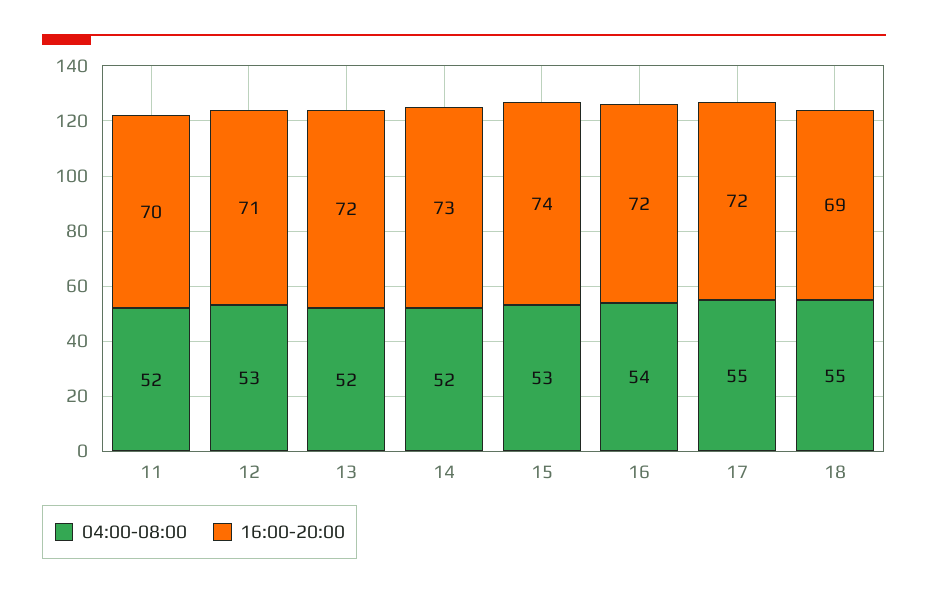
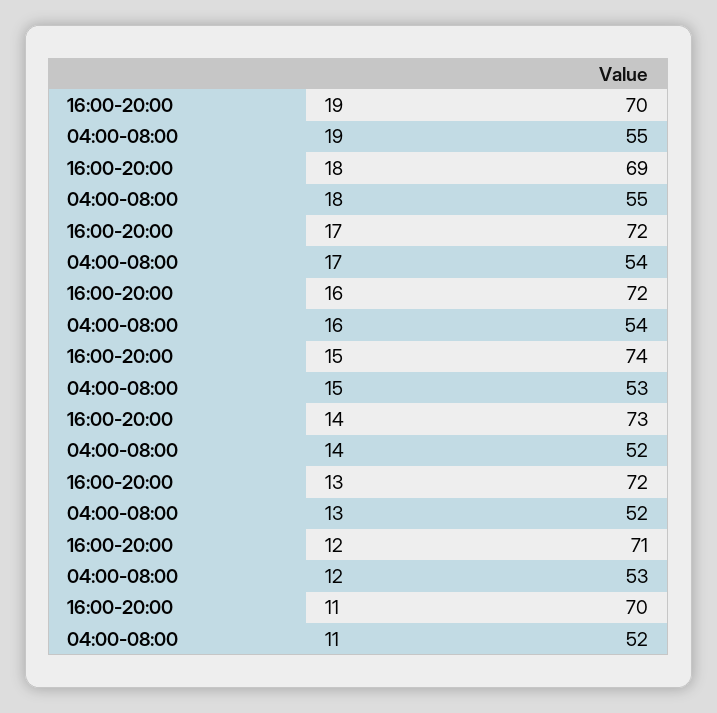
04:00-08:00, 17: 55 -> 54
16:00-20:00, 19: none -> 70
04:00-08:00, 19: none -> 55

